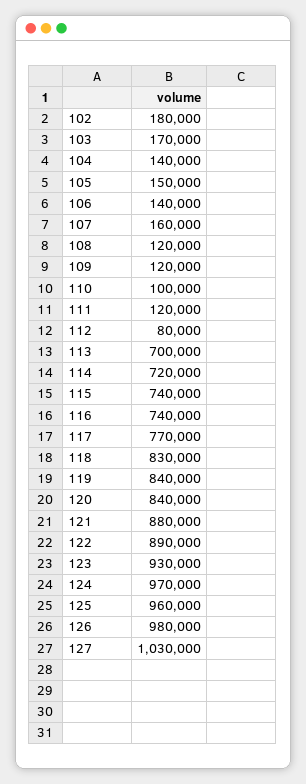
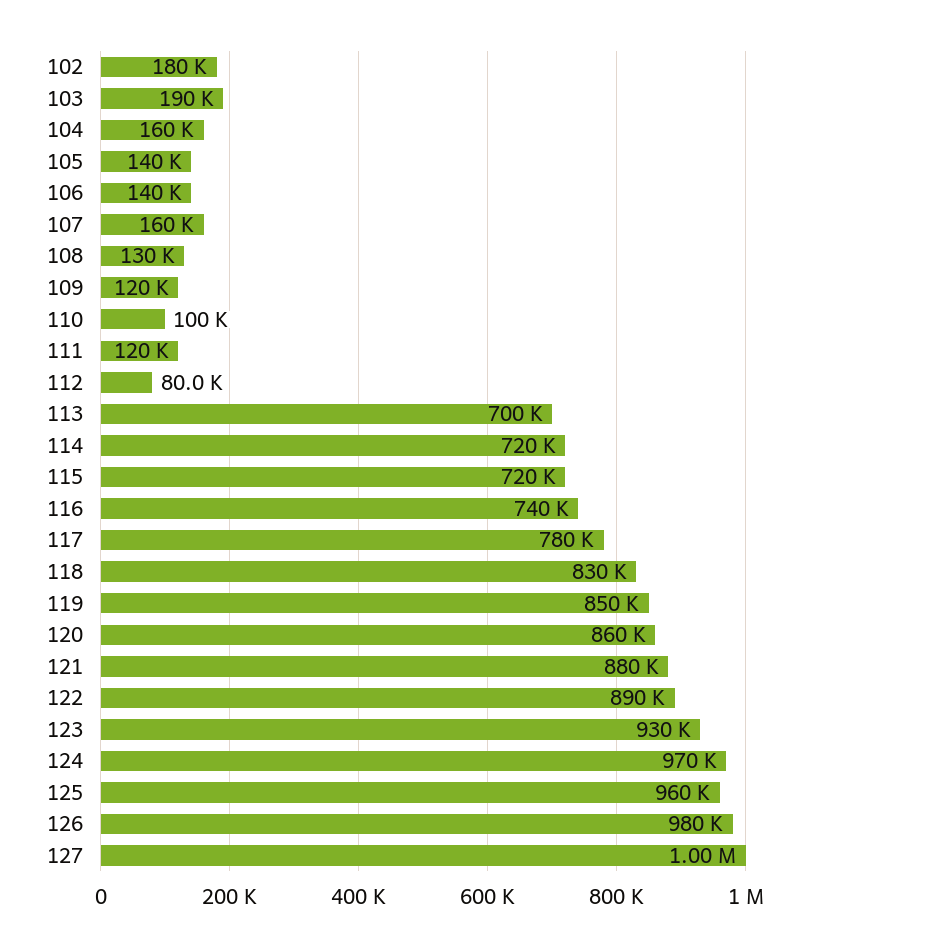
103: 170000 -> 190000
104: 140000 -> 160000
105: 150000 -> 140000
108: 120000 -> 130000
115: 740000 -> 720000
117: 770000 -> 780000
119: 840000 -> 850000
120: 840000 -> 860000
127: 1030000 -> 1000000

